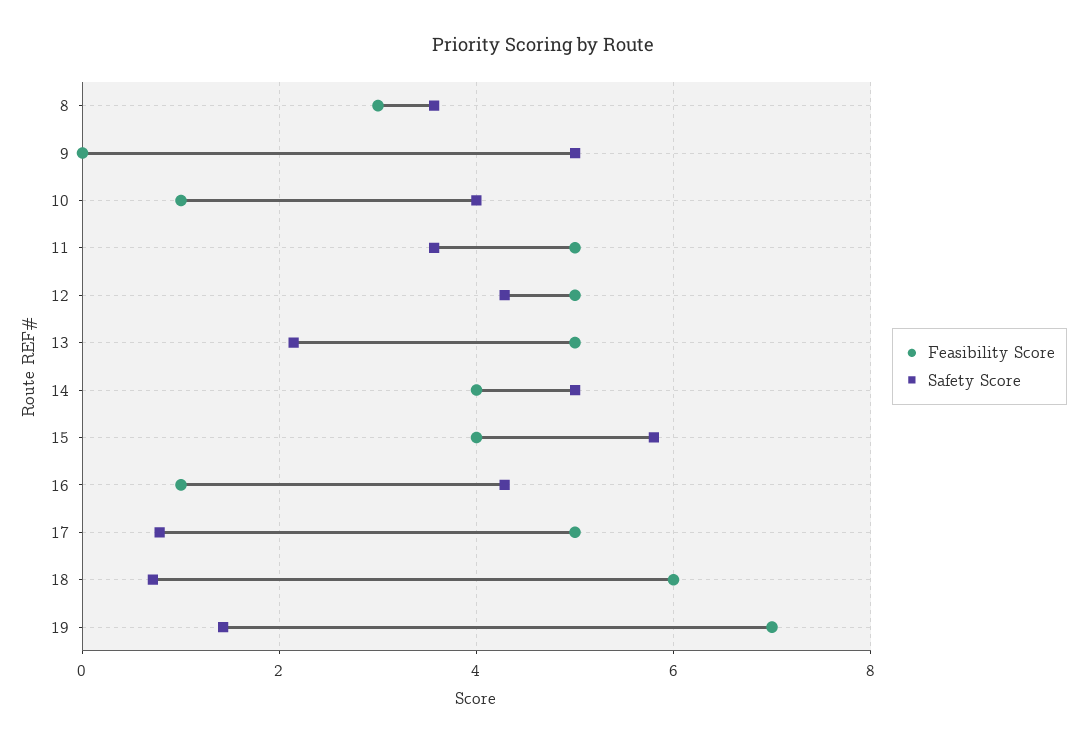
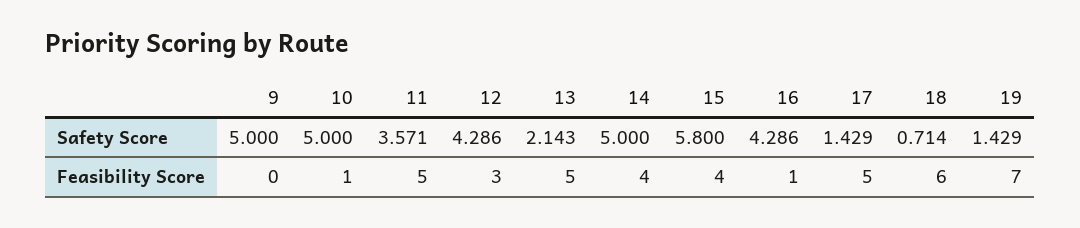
Feasibility Score, 8: 3 -> none
Safety Score, 8: 3.6 -> none
Safety Score, 10: 4 -> 5
Feasibility Score, 12: 5 -> 3
Safety Score, 17: 0.8 -> 1.429

